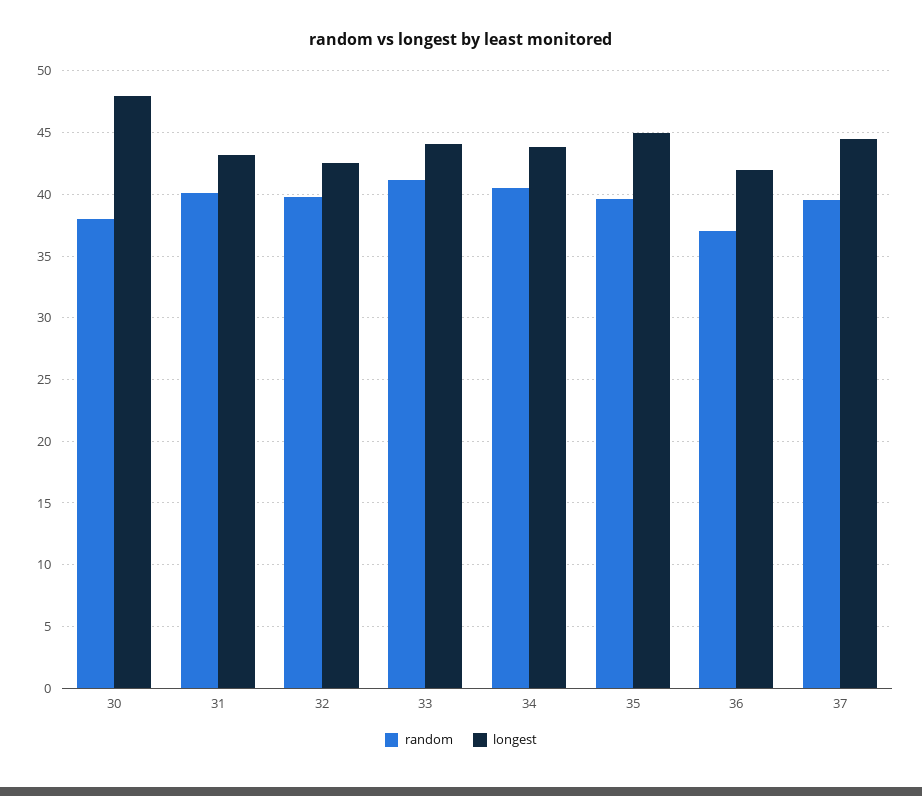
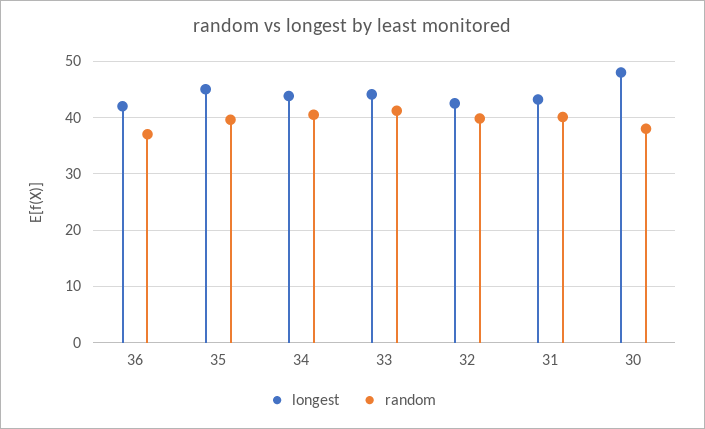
random, 37: 39.5 -> none
longest, 37: 44.5 -> none

